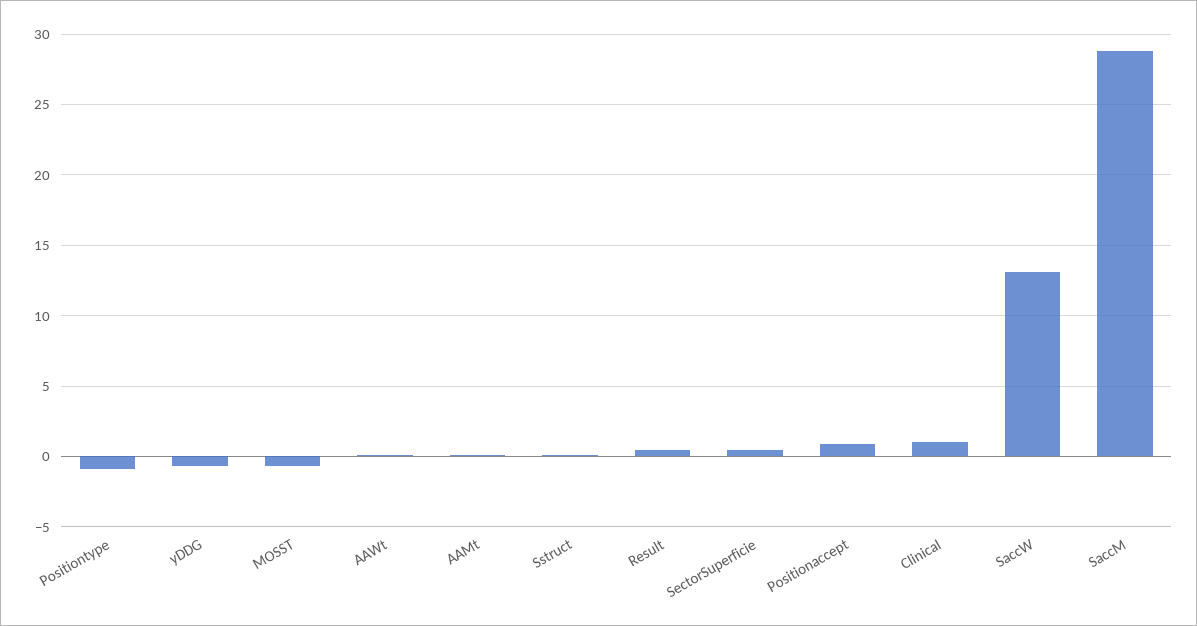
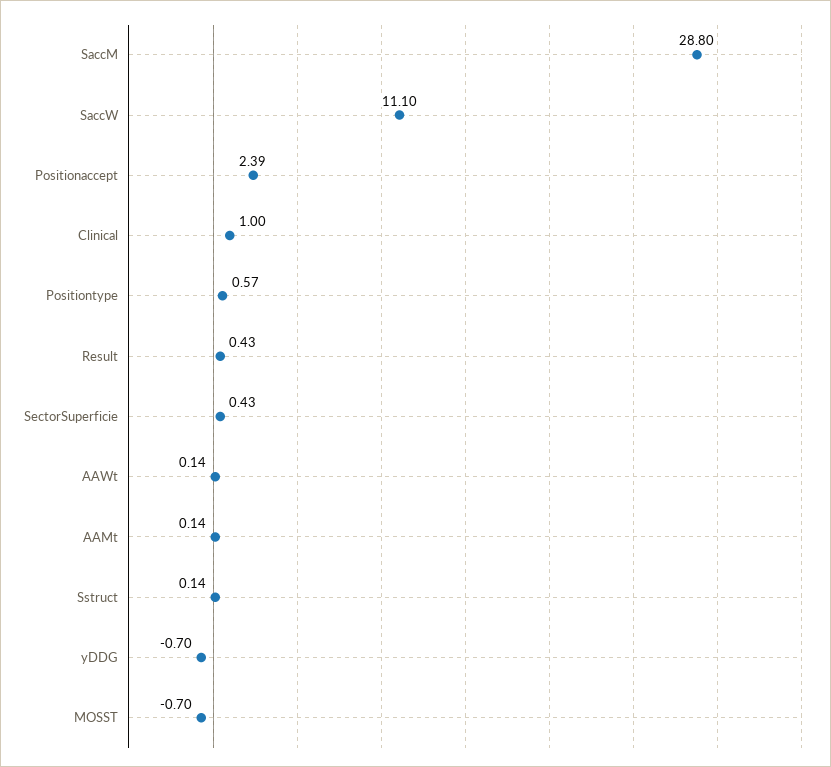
Positiontype: -1 -> 0.57
Positionaccept: 1 -> 2.39
SaccW: 13 -> 11.1

